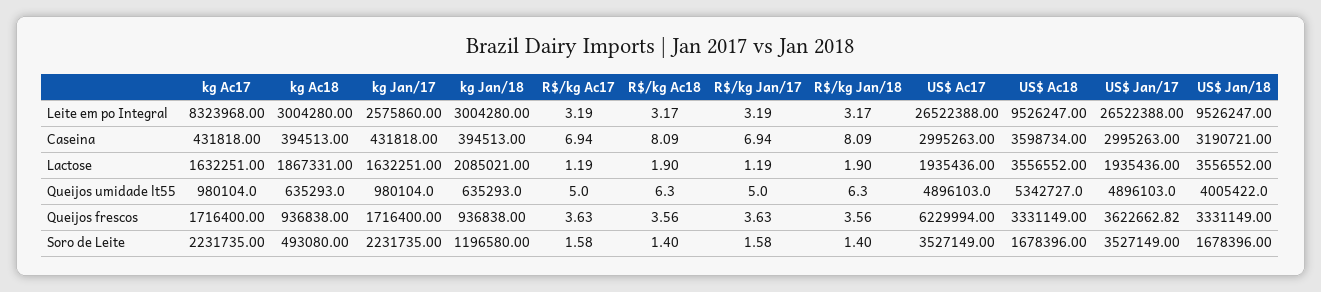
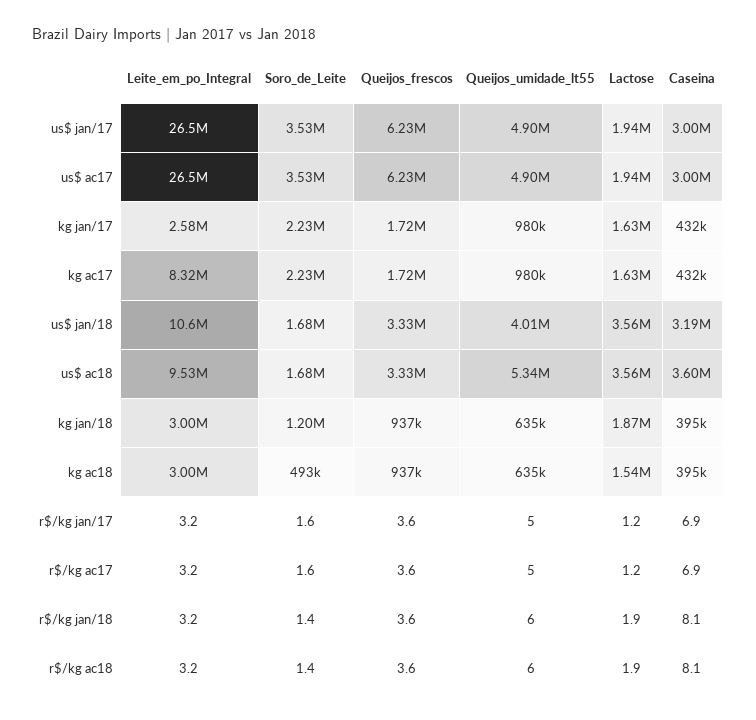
US$ Jan/18, Leite em po Integral: 9526247 -> 10600000
kg Ac18, Lactose: 1867331 -> 1540000
kg Jan/18, Lactose: 2085021 -> 1870000
US$ Jan/17, Queijos frescos: 3622662.82 -> 6230000

